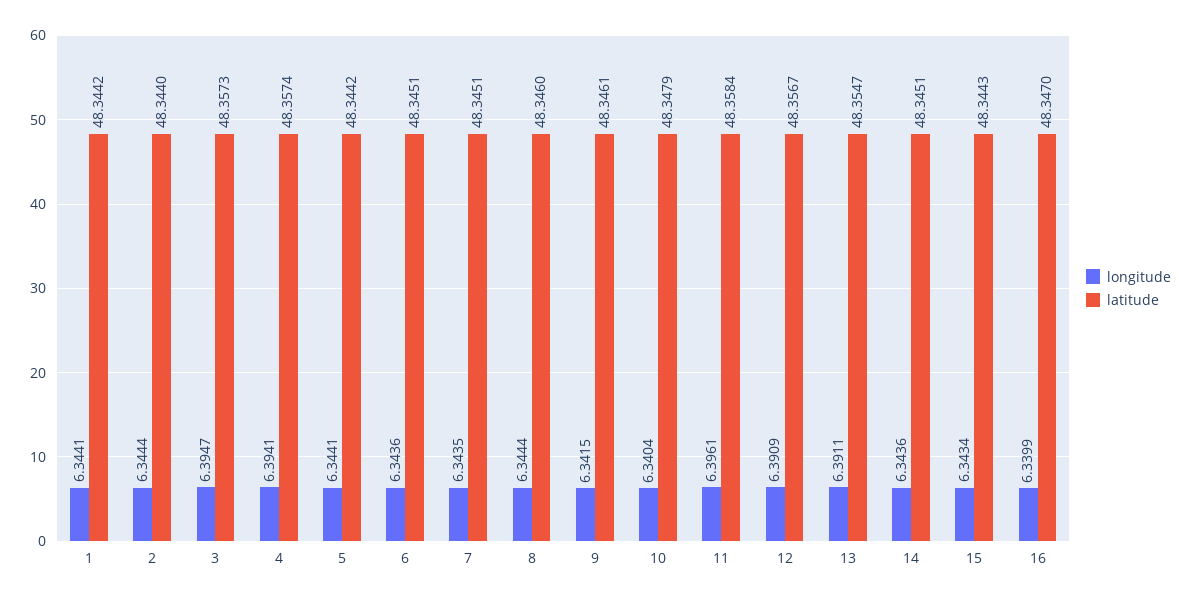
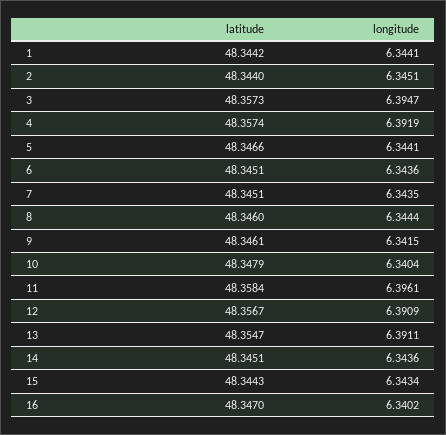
longitude, 2: 6.3444 -> 6.3451
longitude, 4: 6.3941 -> 6.3919
latitude, 5: 48.3442 -> 48.3466
longitude, 16: 6.3399 -> 6.3402

